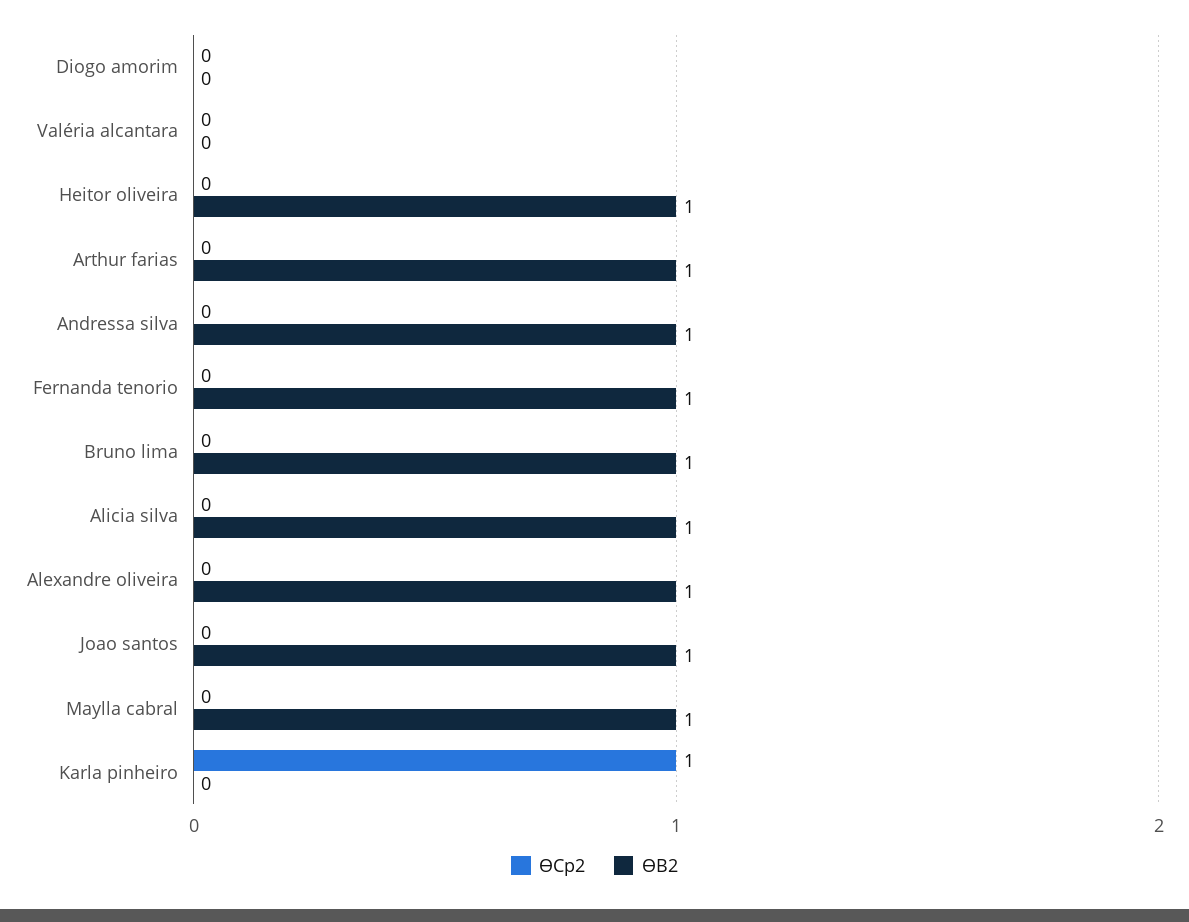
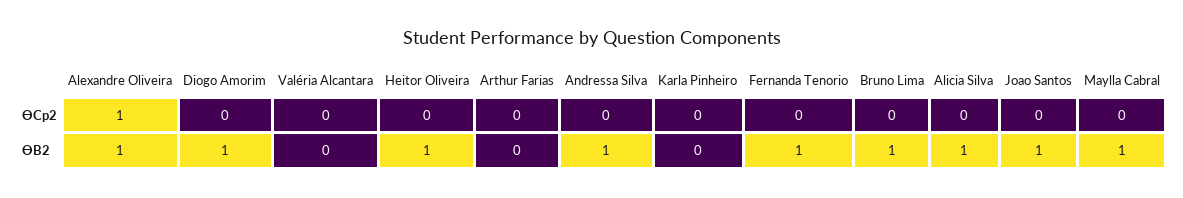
ѲB2, Diogo amorim: 0 -> 1
ѲB2, Arthur farias: 1 -> 0
ѲCp2, Alexandre oliveira: 0 -> 1
ѲCp2, Karla pinheiro: 1 -> 0

